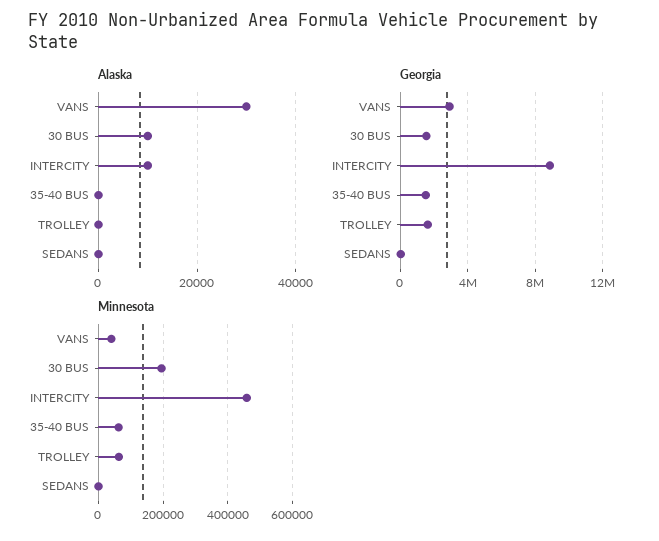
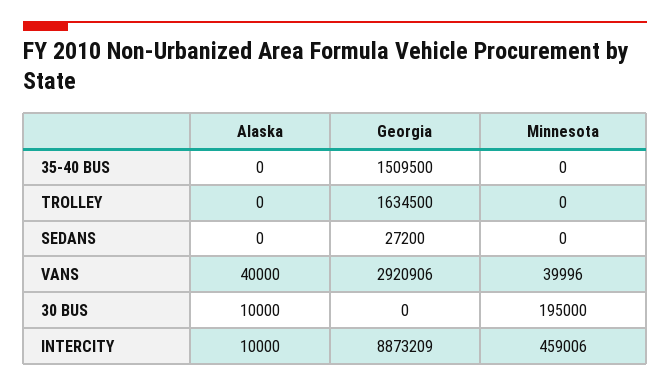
Alaska, VANS: 30000 -> 40000
Georgia, 30 BUS: 1500000 -> 0
Minnesota, 35-40 BUS: 60000 -> 0
Minnesota, TROLLEY: 60000 -> 0

